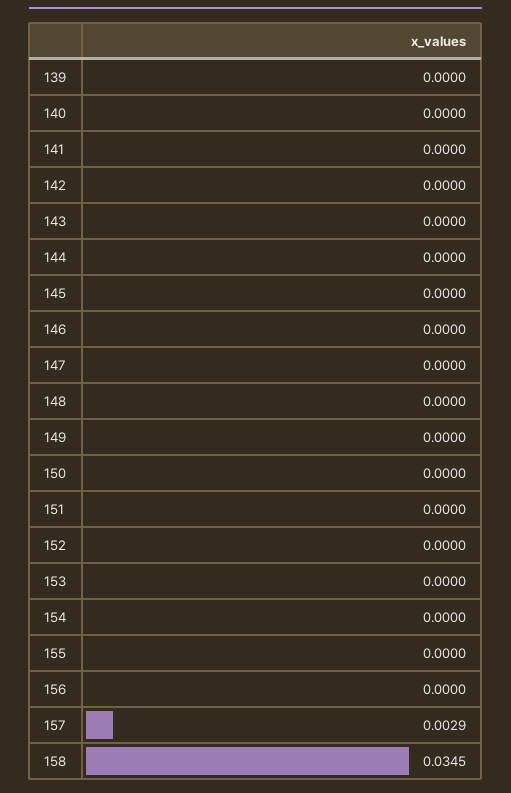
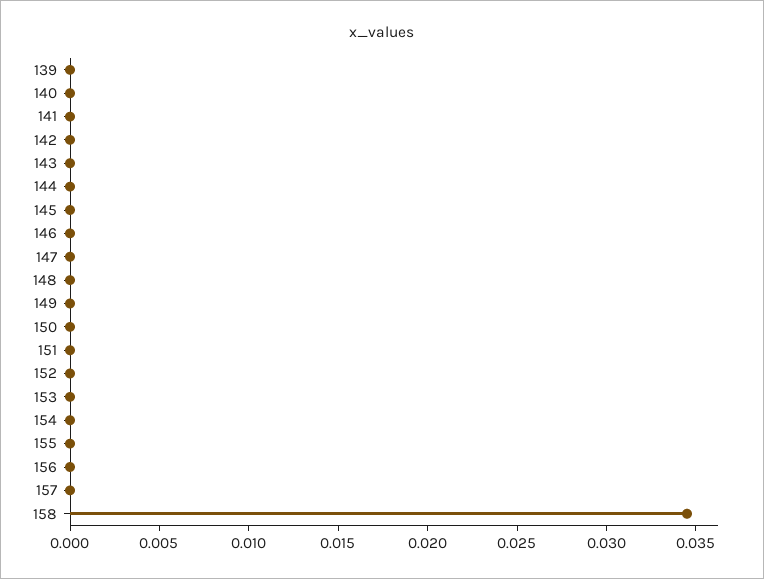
157: 0.0029 -> 0

